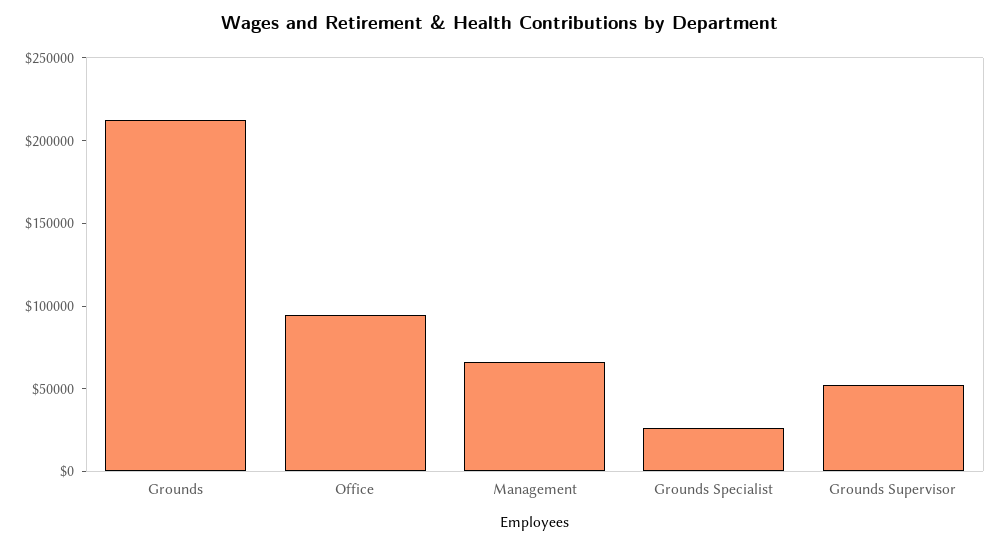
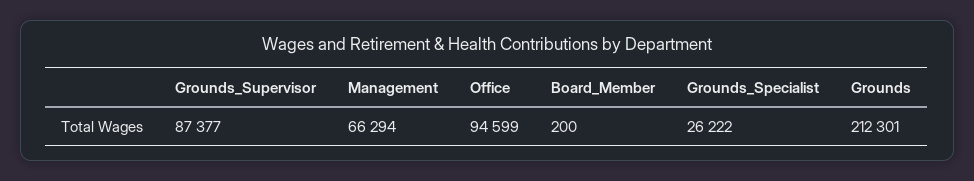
Grounds Supervisor: 50000 -> 87377
Board_Member: none -> 200

